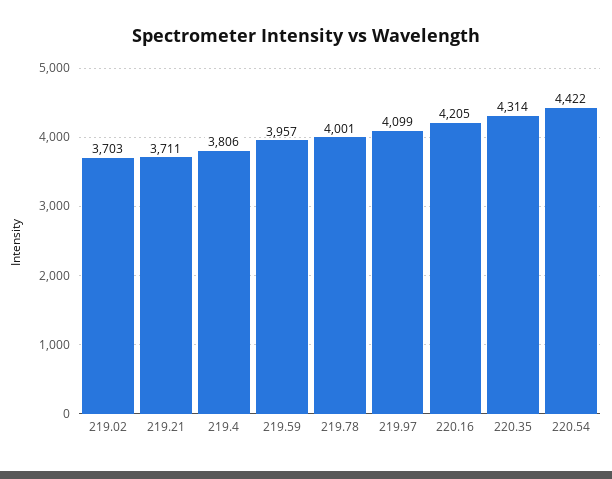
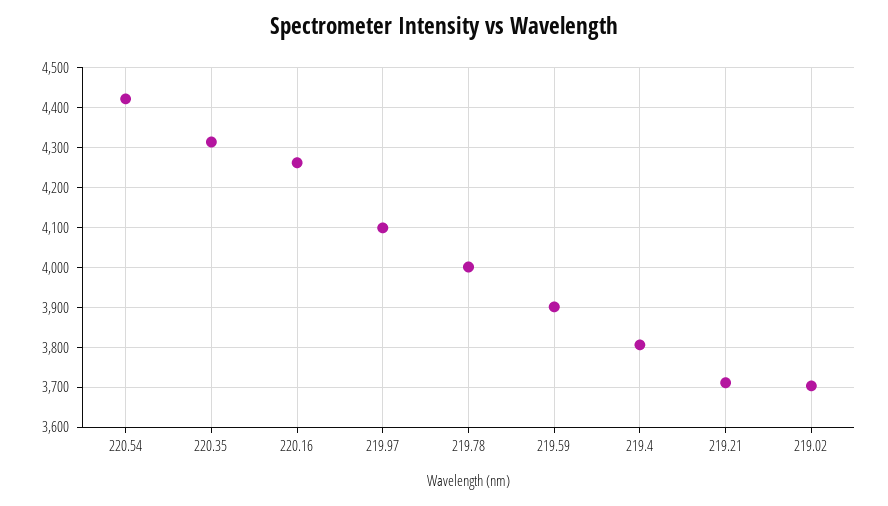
219.59: 3957 -> 3900
220.16: 4205 -> 4260

